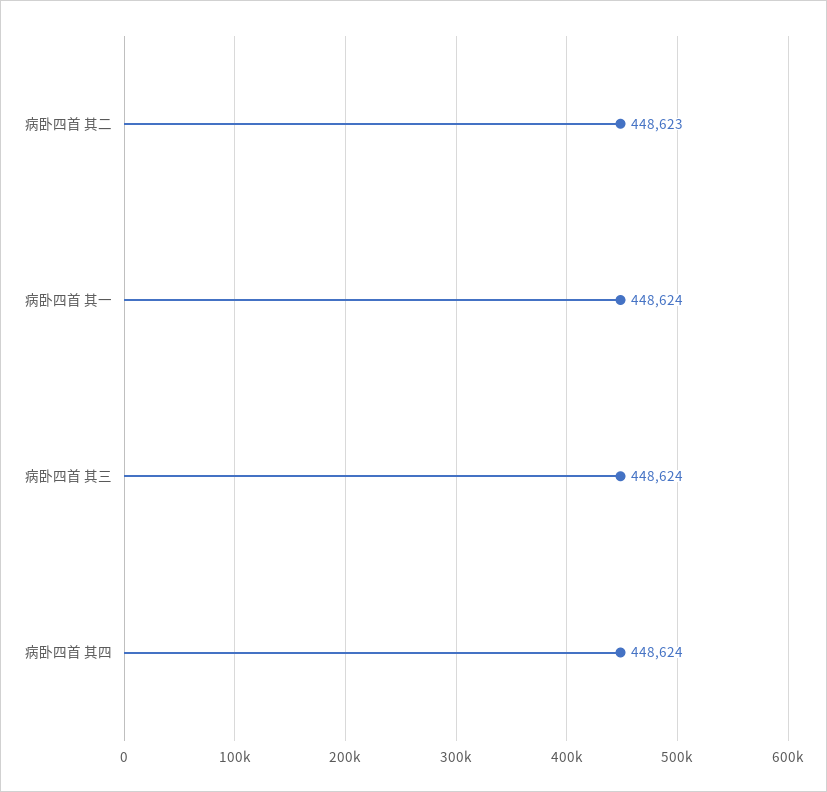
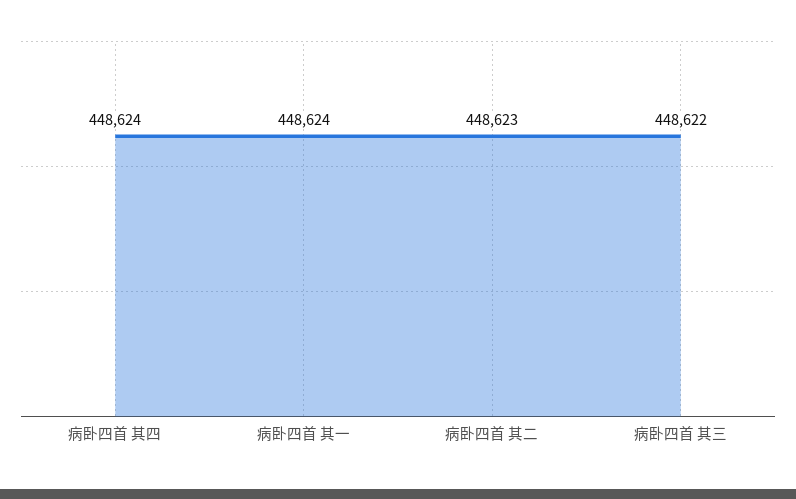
病卧四首 其三: 448624 -> 448622

